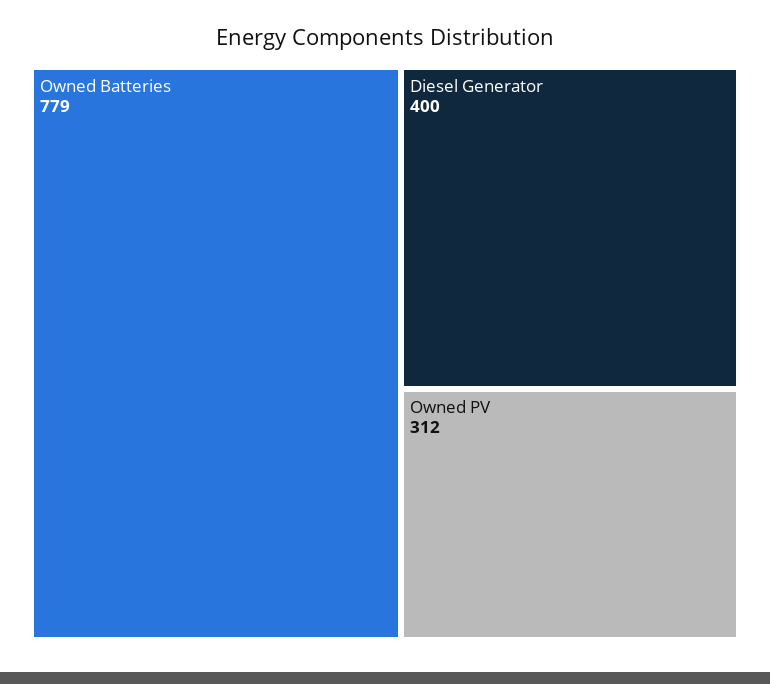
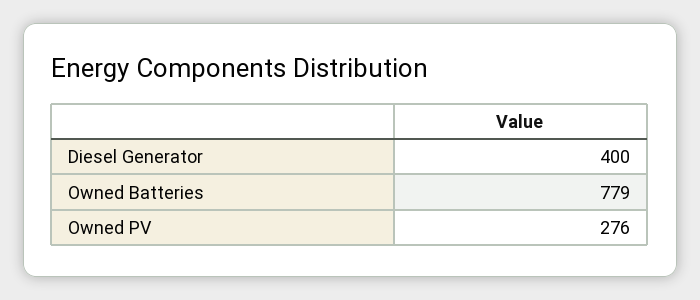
Owned PV: 312 -> 276

